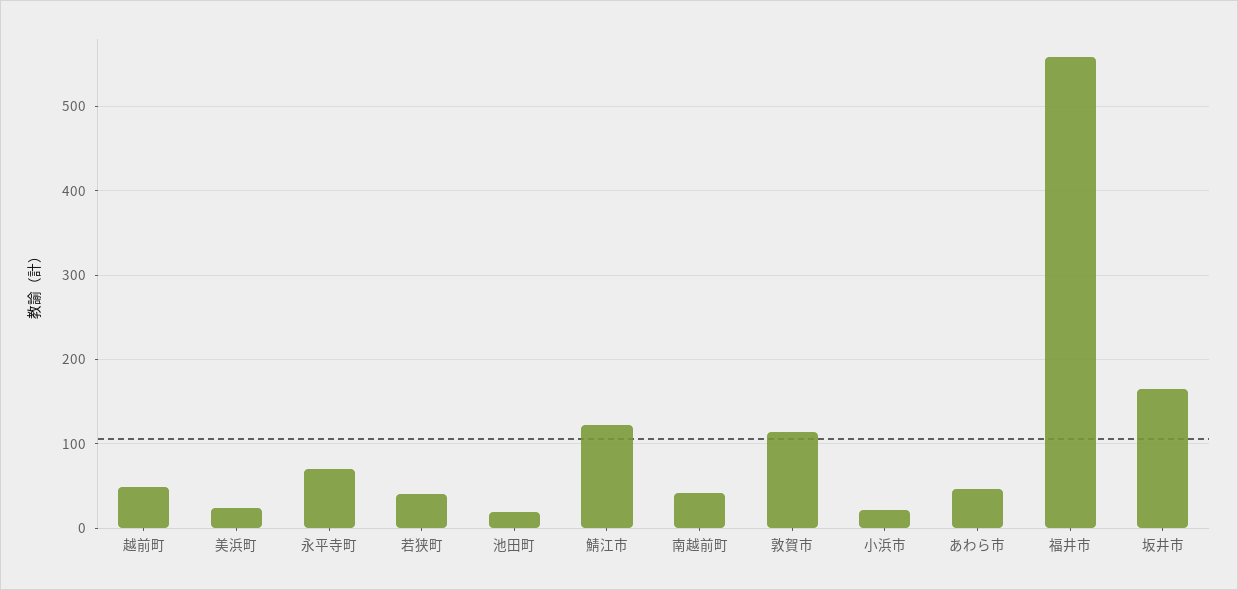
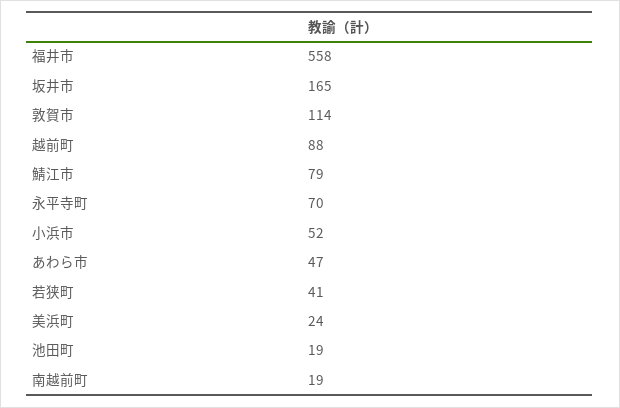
越前町: 50 -> 88
鯖江市: 120 -> 79
南越前町: 40 -> 19
小浜市: 20 -> 52

